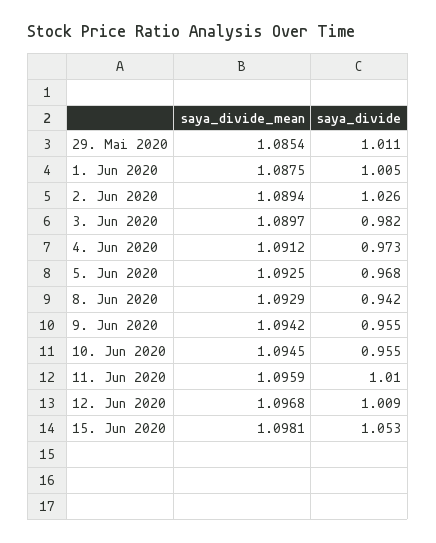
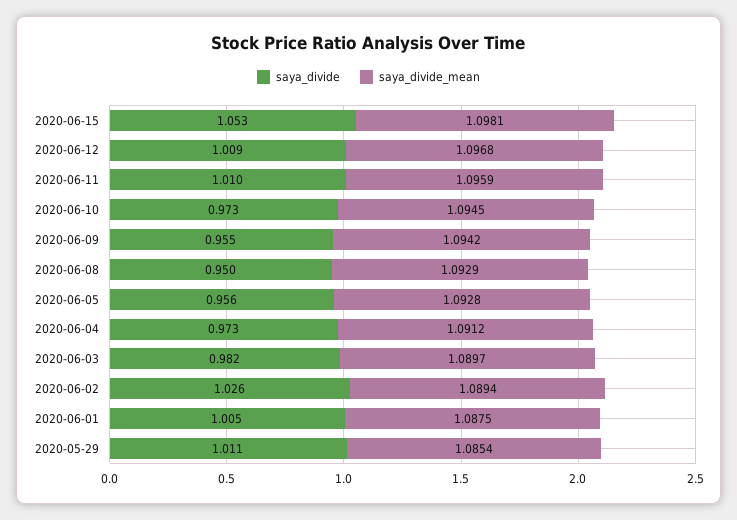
saya_divide_mean, 5. Jun 2020: 1.0925 -> 1.0928
saya_divide, 5. Jun 2020: 0.968 -> 0.956
saya_divide, 8. Jun 2020: 0.942 -> 0.95
saya_divide, 10. Jun 2020: 0.955 -> 0.973

